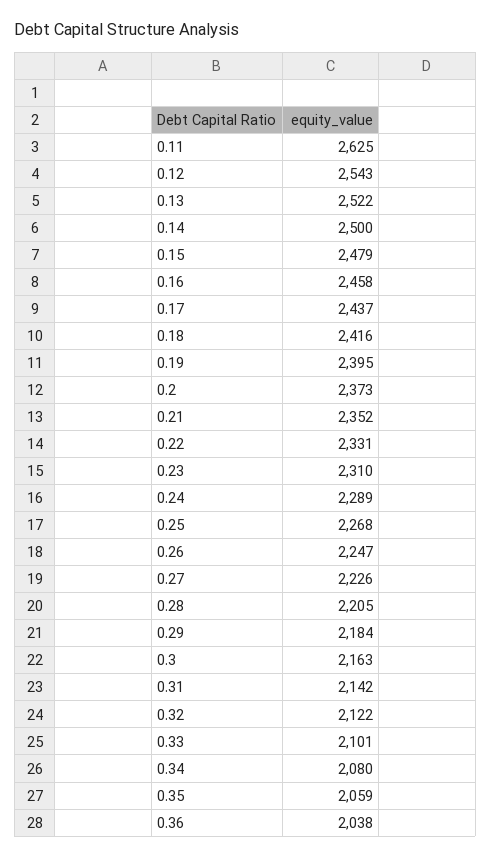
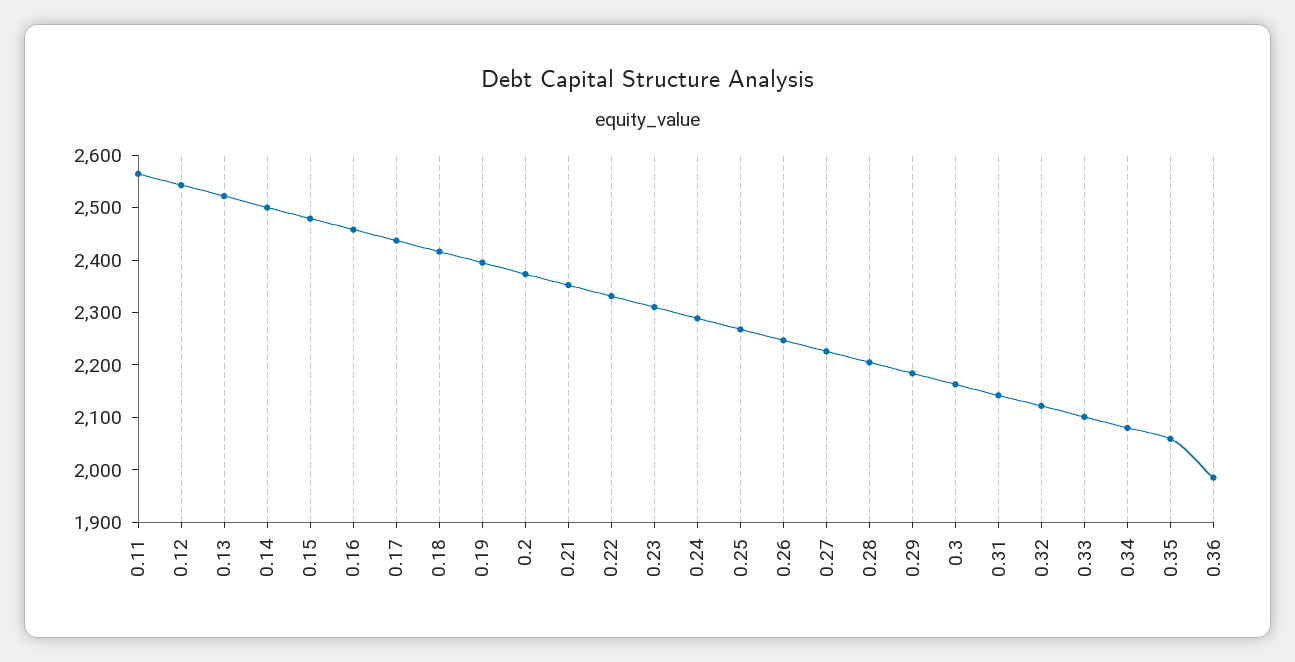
0.11: 2625 -> 2560
0.36: 2038 -> 1980

